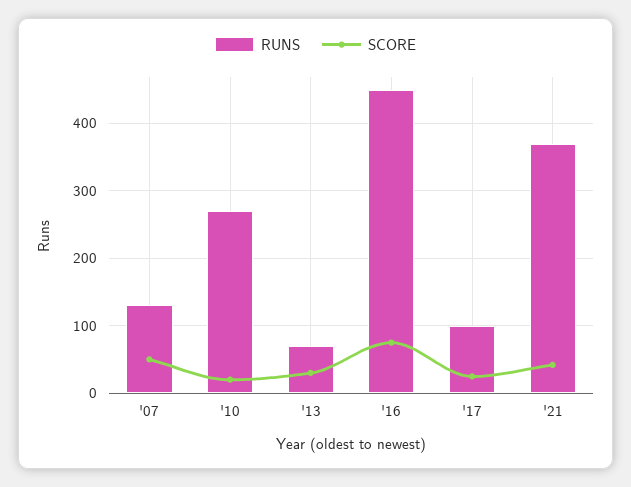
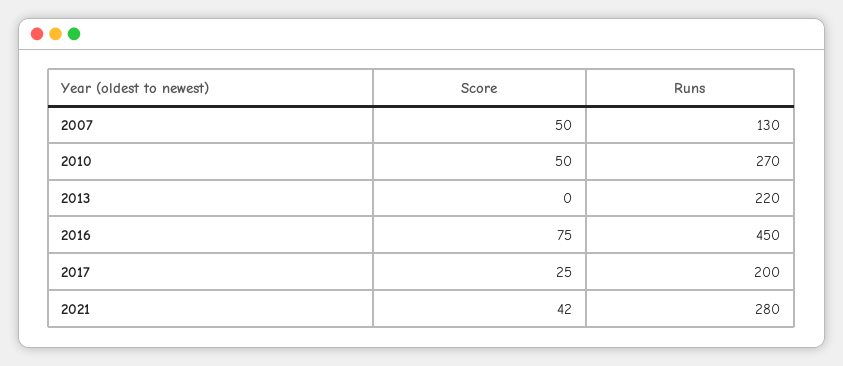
SCORE, '10: 20 -> 50
RUNS, '13: 70 -> 220
SCORE, '13: 30 -> 0
RUNS, '17: 100 -> 200
RUNS, '21: 370 -> 280

